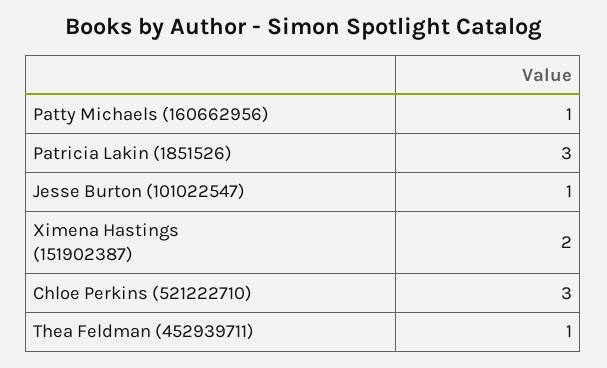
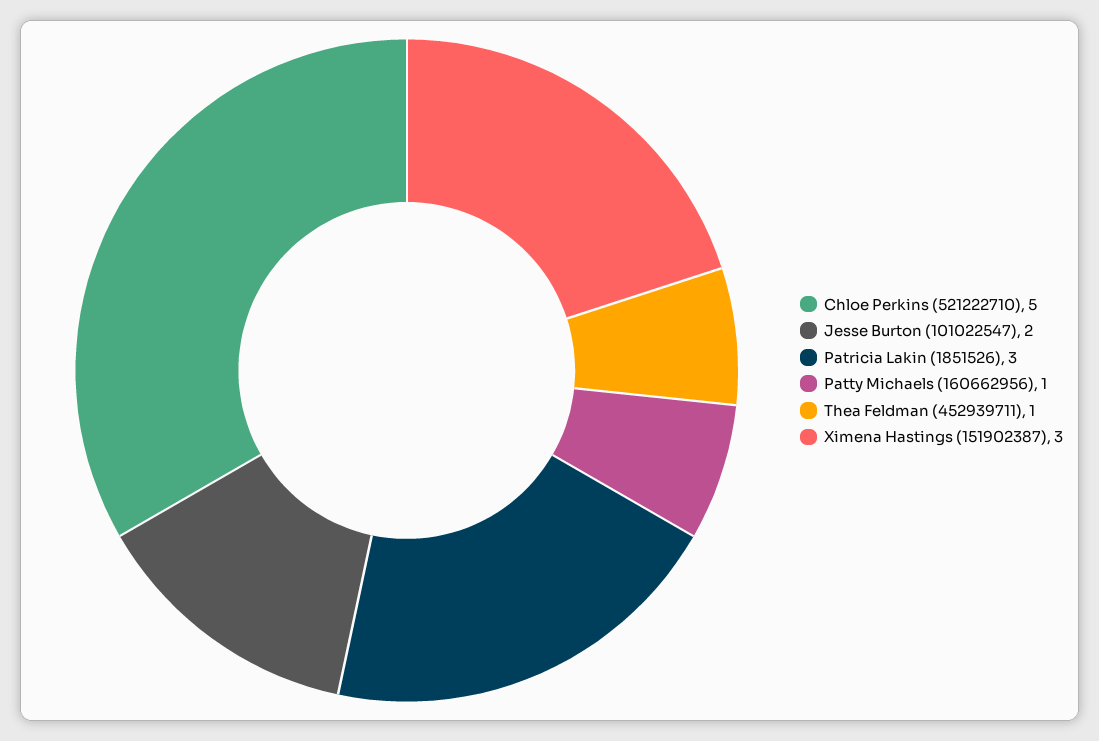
Jesse Burton (101022547): 1 -> 2
Ximena Hastings (151902387): 2 -> 3
Chloe Perkins (521222710): 3 -> 5

